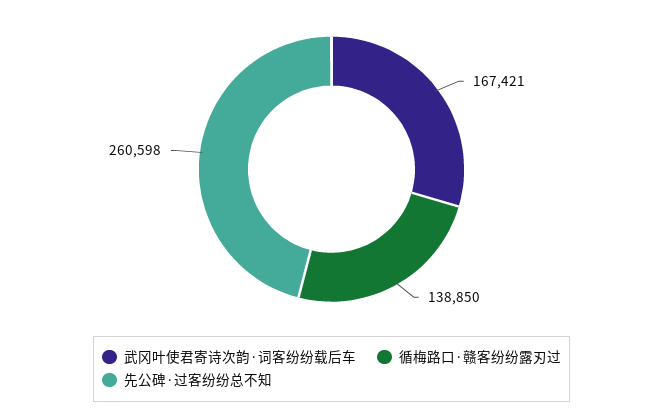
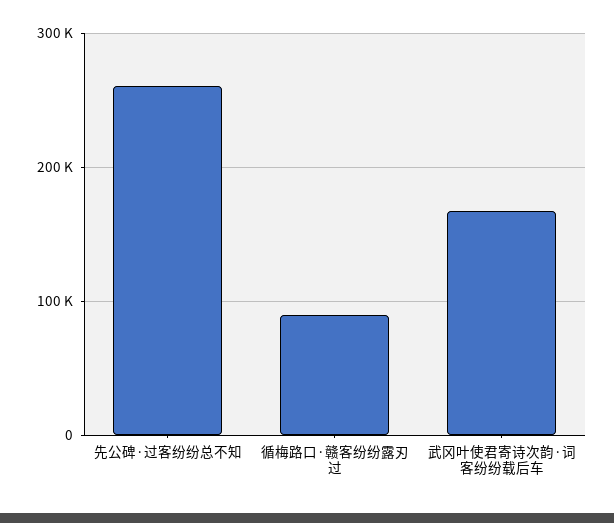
循梅路口·赣客纷纷露刃过: 138850 -> 90000

